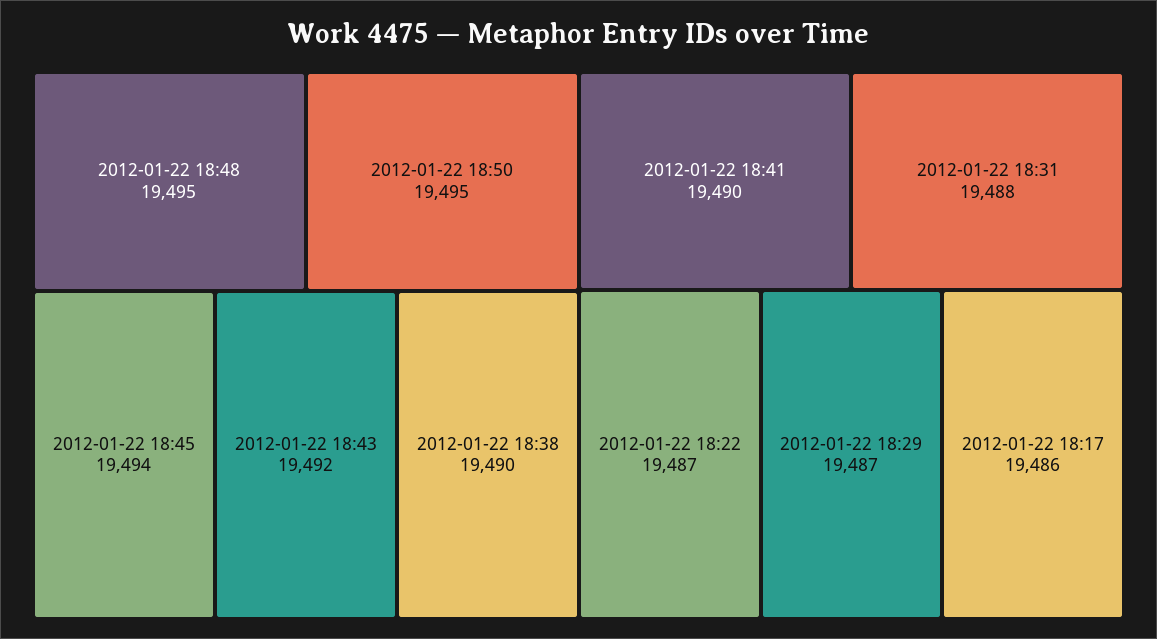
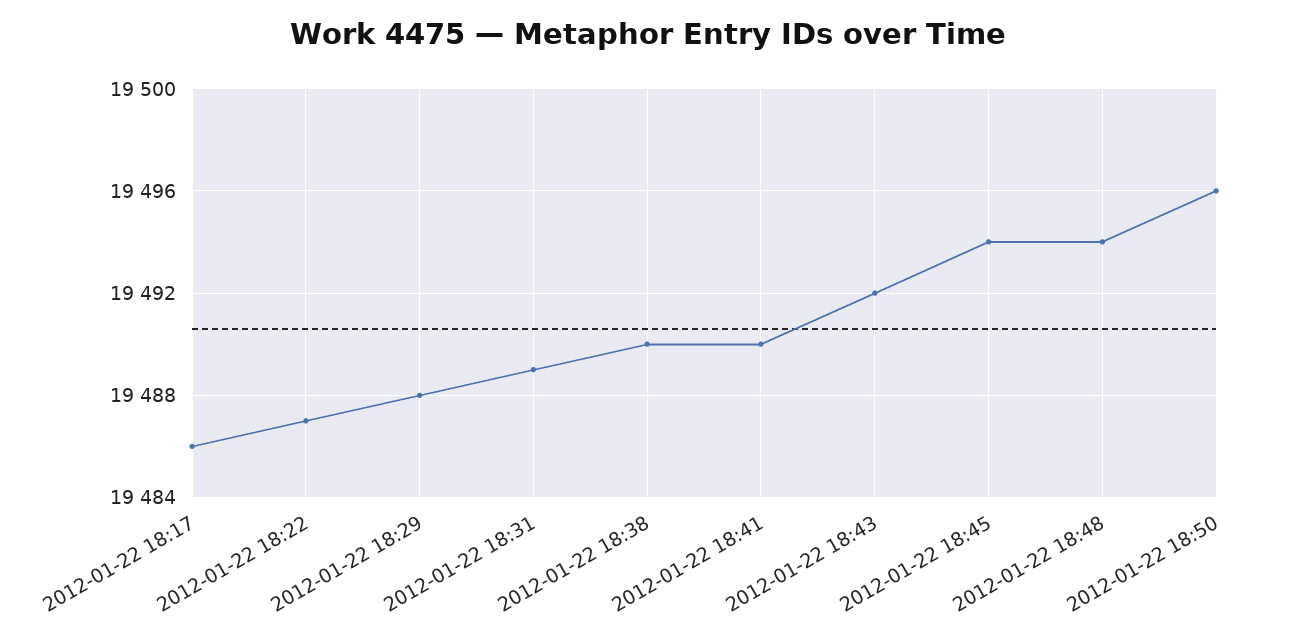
2012-01-22 18:48: 19495 -> 19494
2012-01-22 18:50: 19495 -> 19496
2012-01-22 18:31: 19488 -> 19489
2012-01-22 18:29: 19487 -> 19488

